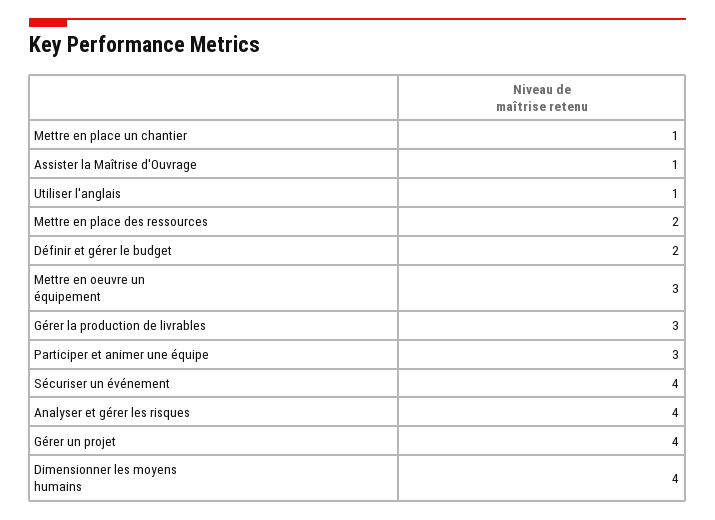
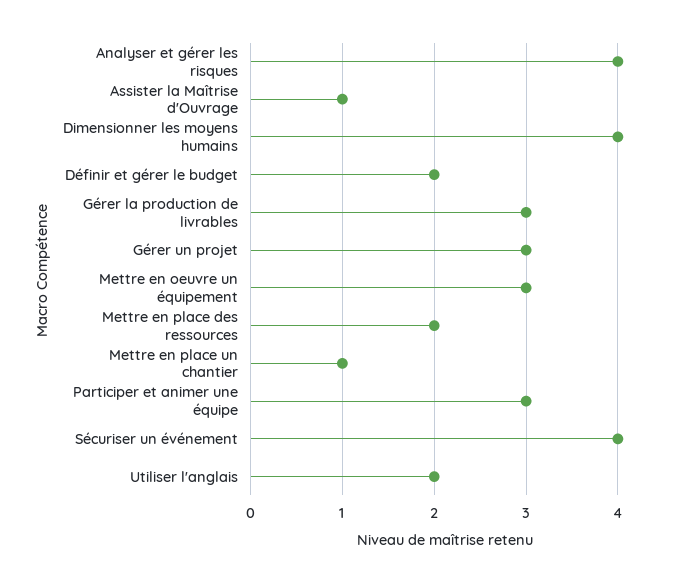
Utiliser l'anglais: 1 -> 2
Gérer un projet: 4 -> 3

